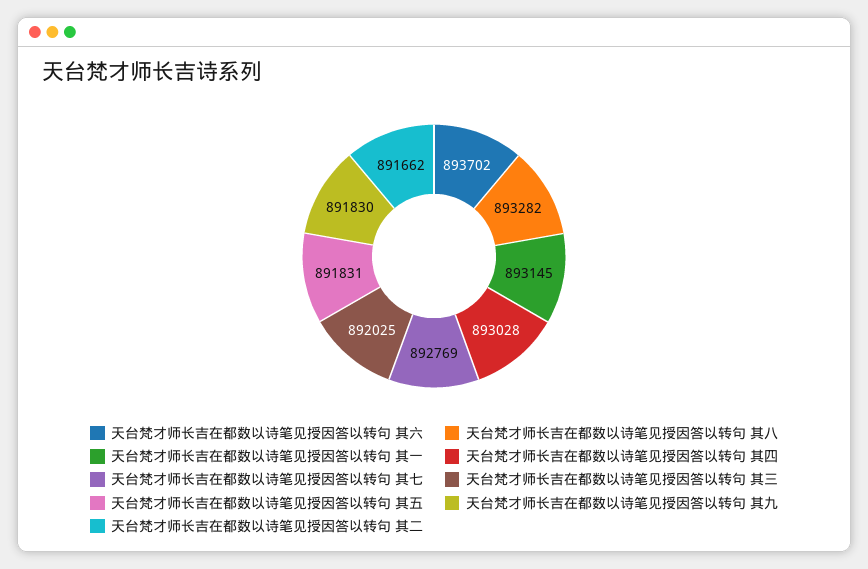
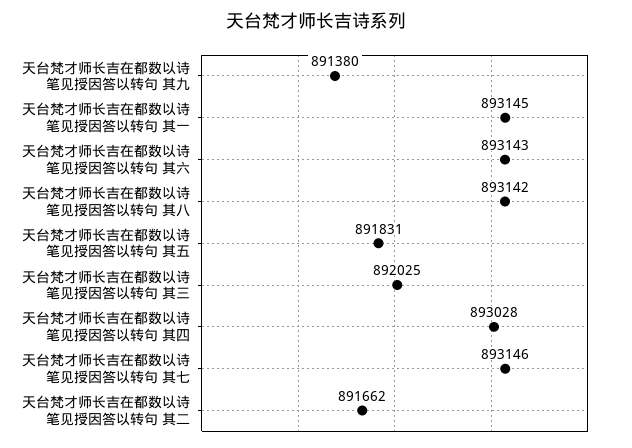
天台梵才师长吉在都数以诗笔见授因答以转句 其六: 893702 -> 893143
天台梵才师长吉在都数以诗笔见授因答以转句 其八: 893282 -> 893142
天台梵才师长吉在都数以诗笔见授因答以转句 其七: 892769 -> 893146
天台梵才师长吉在都数以诗笔见授因答以转句 其九: 891830 -> 891380

